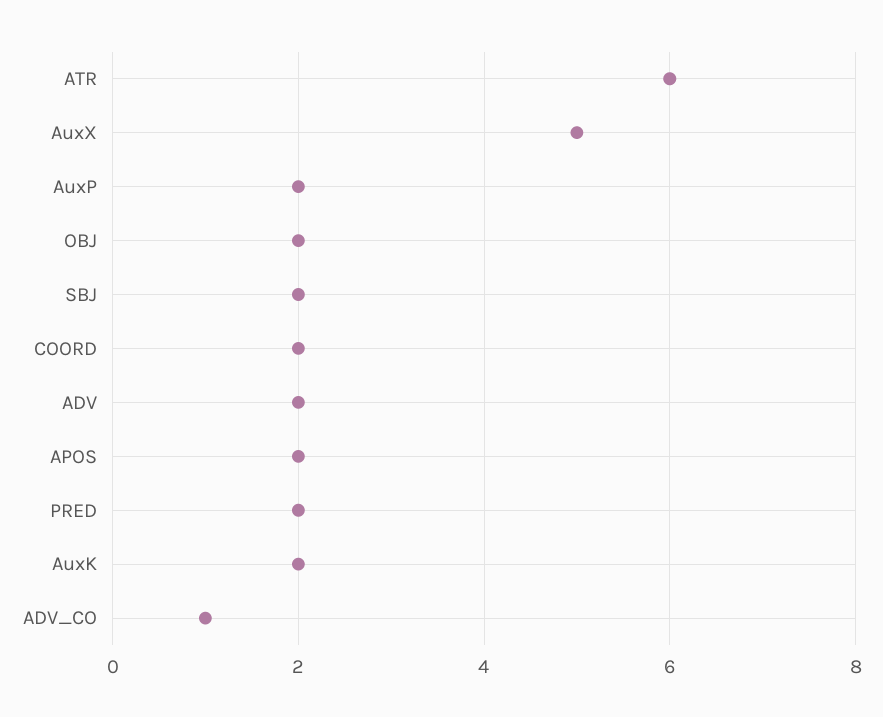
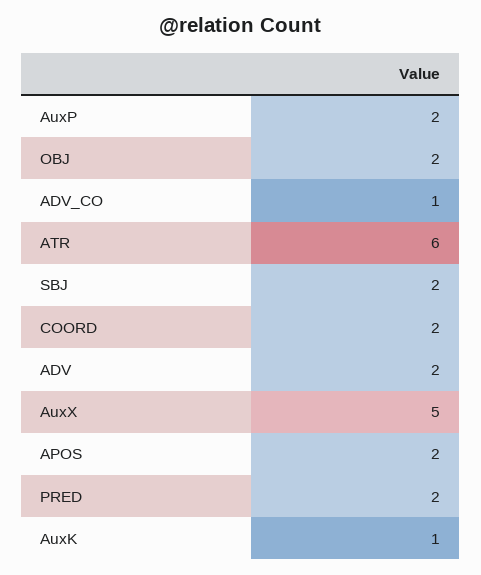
AuxK: 2 -> 1

